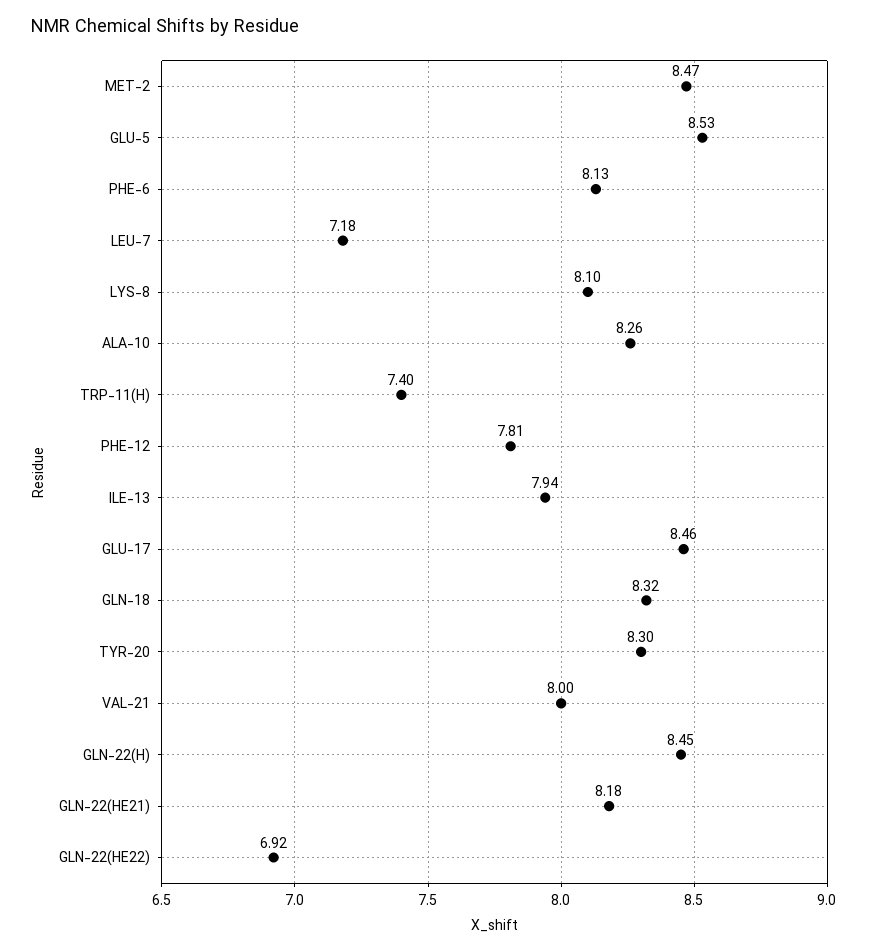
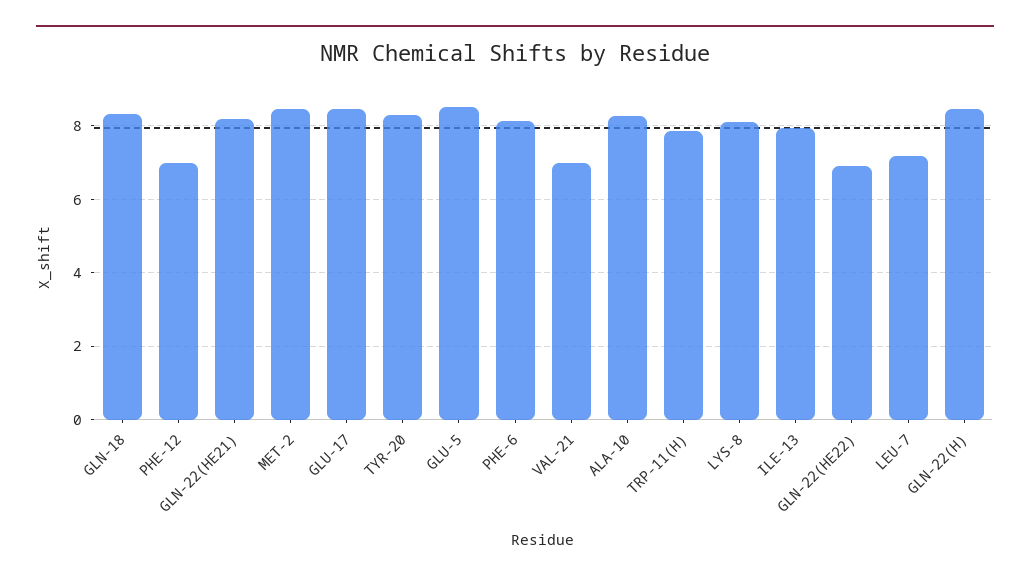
TRP-11(H): 7.4 -> 7.8
PHE-12: 7.81 -> 7
VAL-21: 8 -> 7

